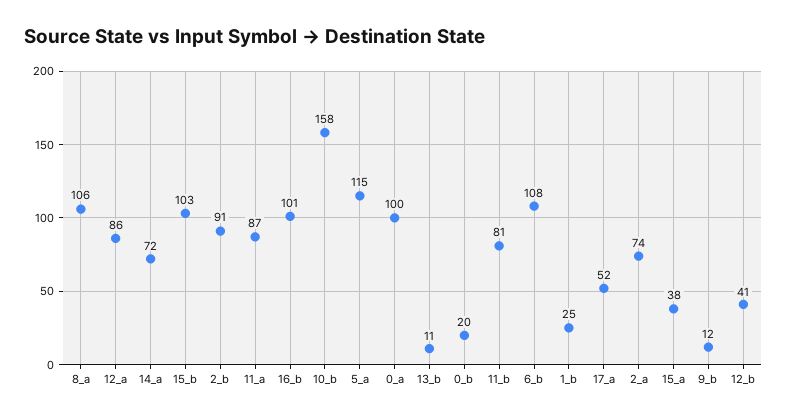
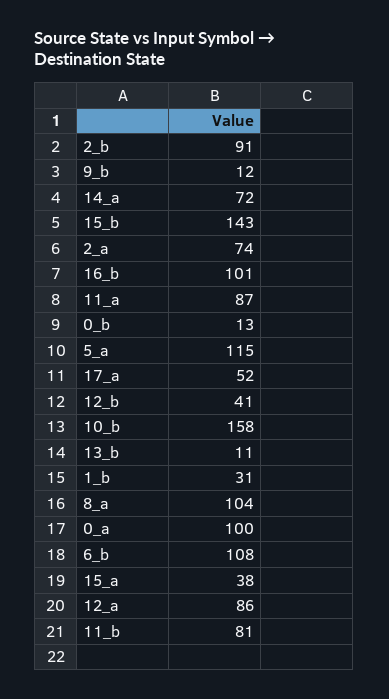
8_a: 106 -> 104
15_b: 103 -> 143
0_b: 20 -> 13
1_b: 25 -> 31

